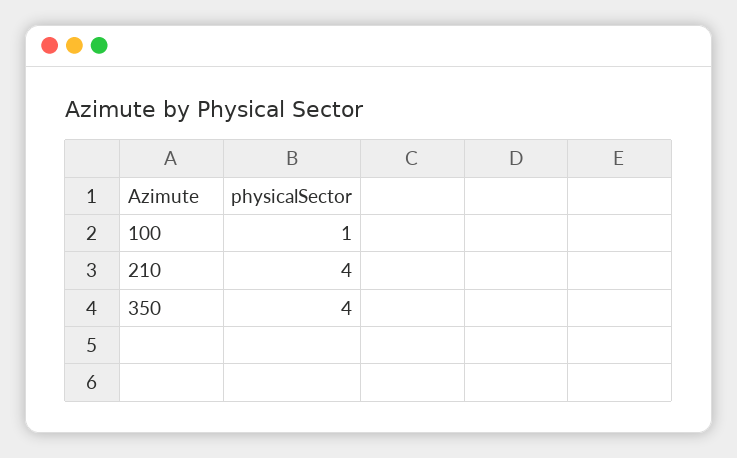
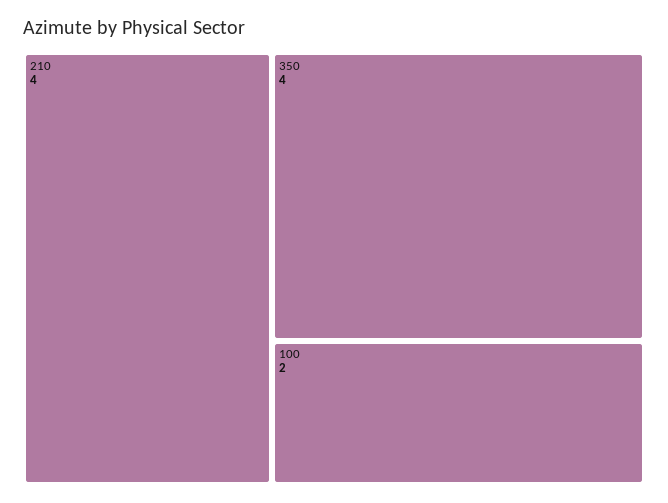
100: 1 -> 2

